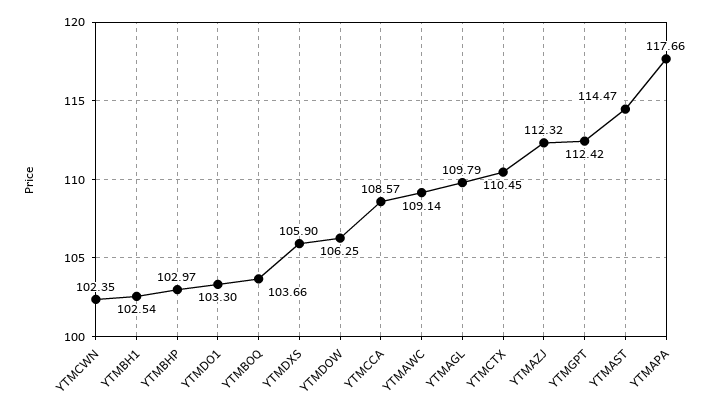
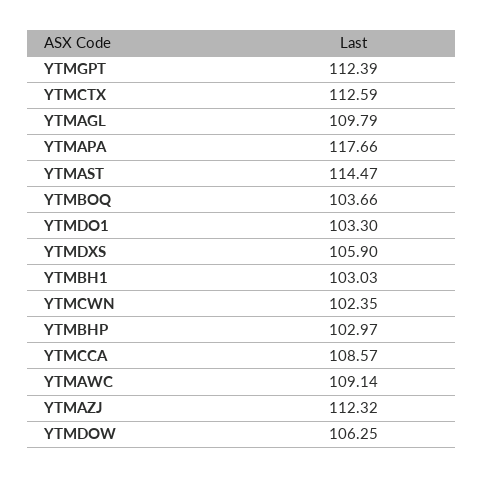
YTMBH1: 102.54 -> 103.03
YTMCTX: 110.45 -> 112.59
YTMGPT: 112.42 -> 112.39

